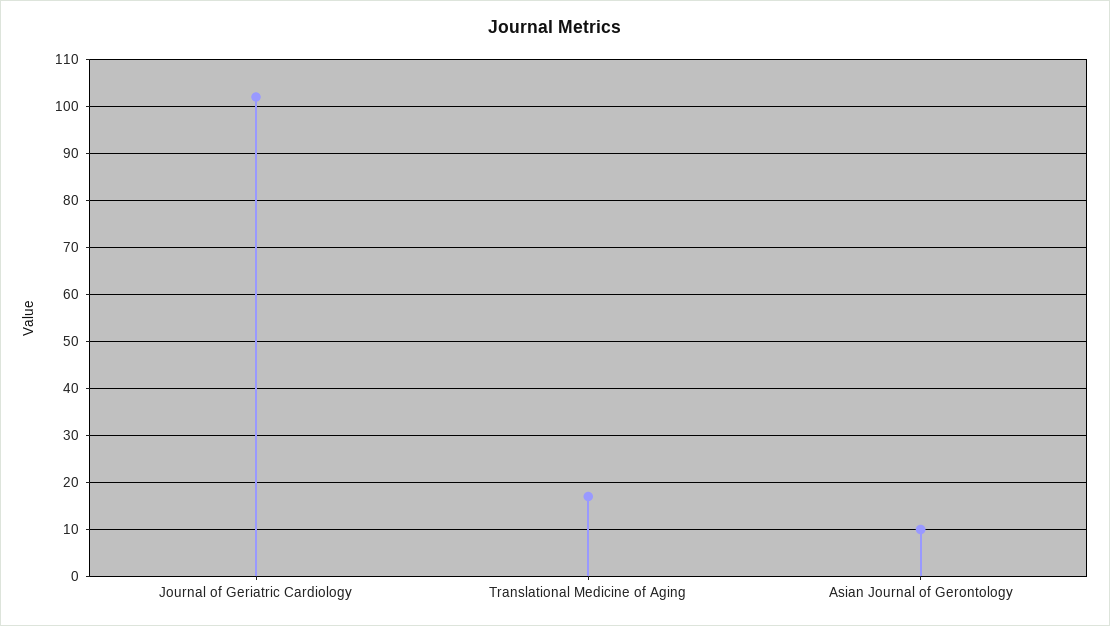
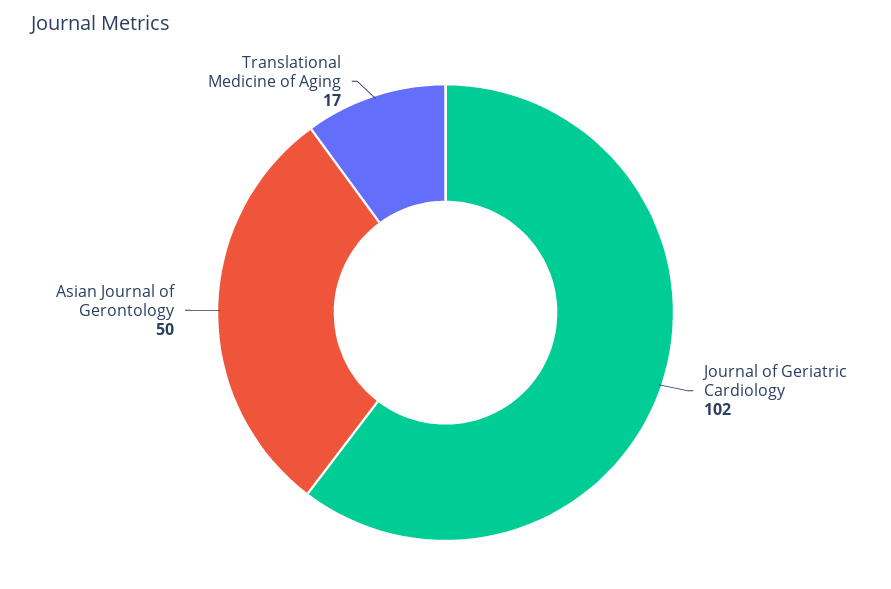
Asian Journal of Gerontology: 10 -> 50

